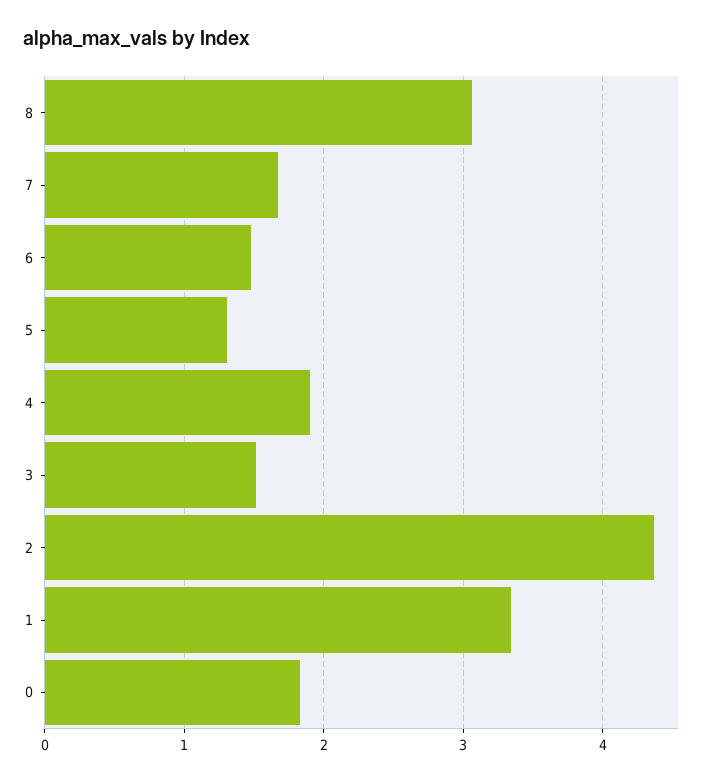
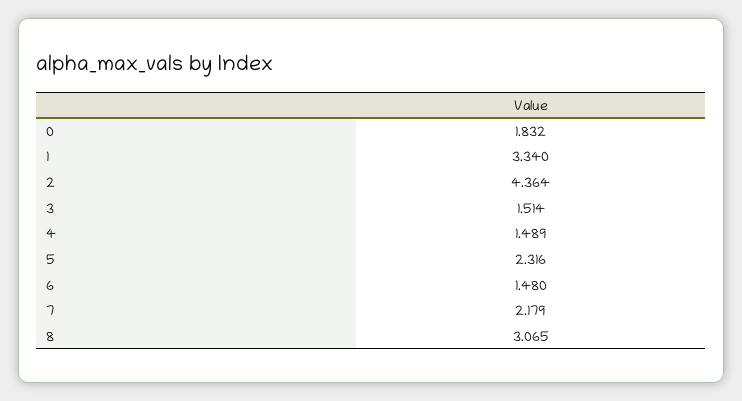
7: 1.7 -> 2.179
5: 1.3 -> 2.316
4: 1.9 -> 1.489

